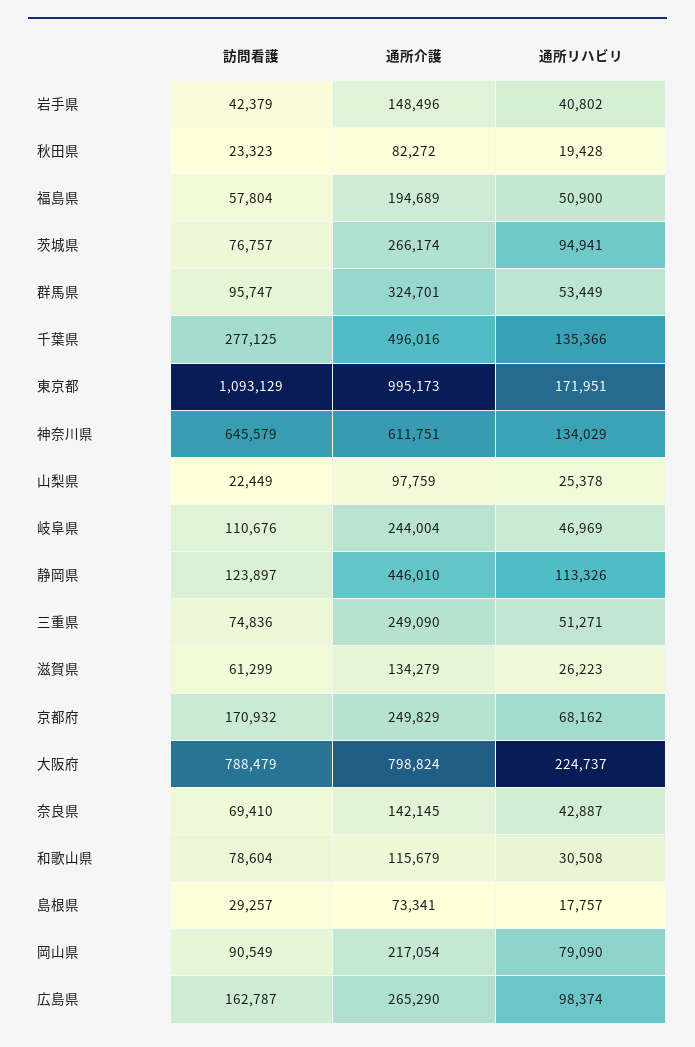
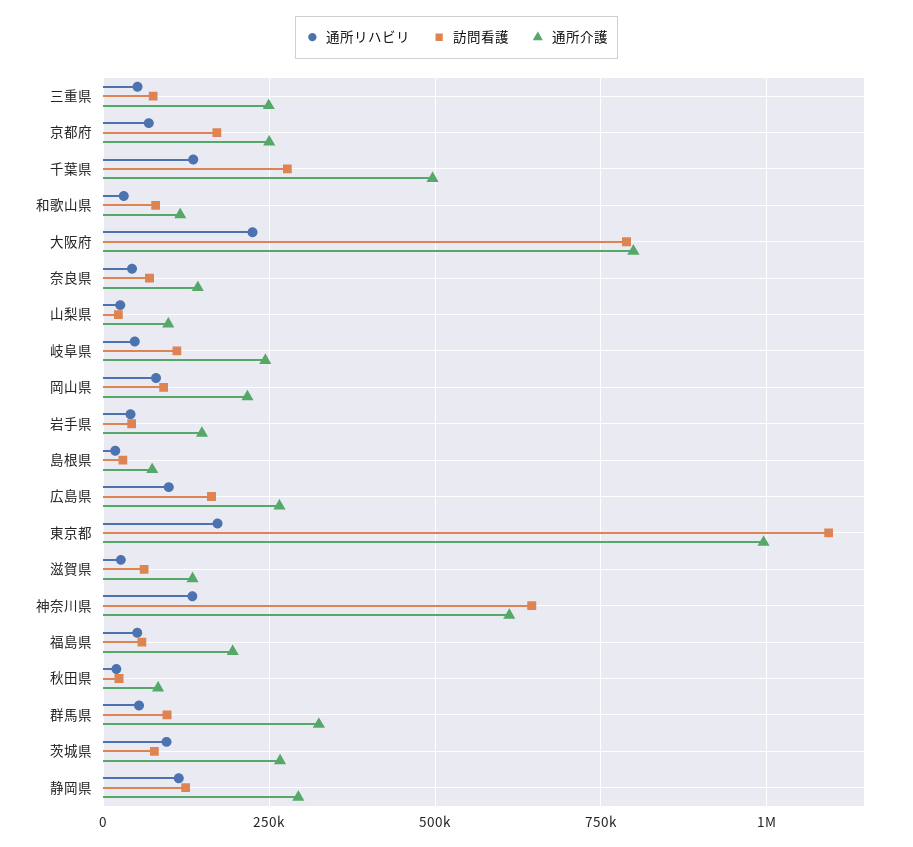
通所介護, 静岡県: 446010 -> 300000

